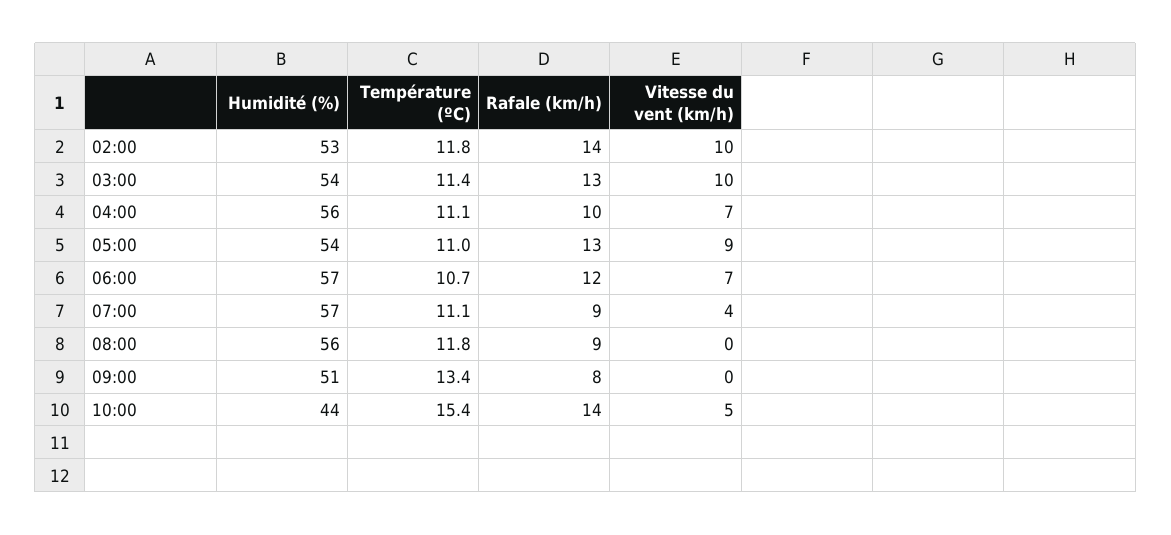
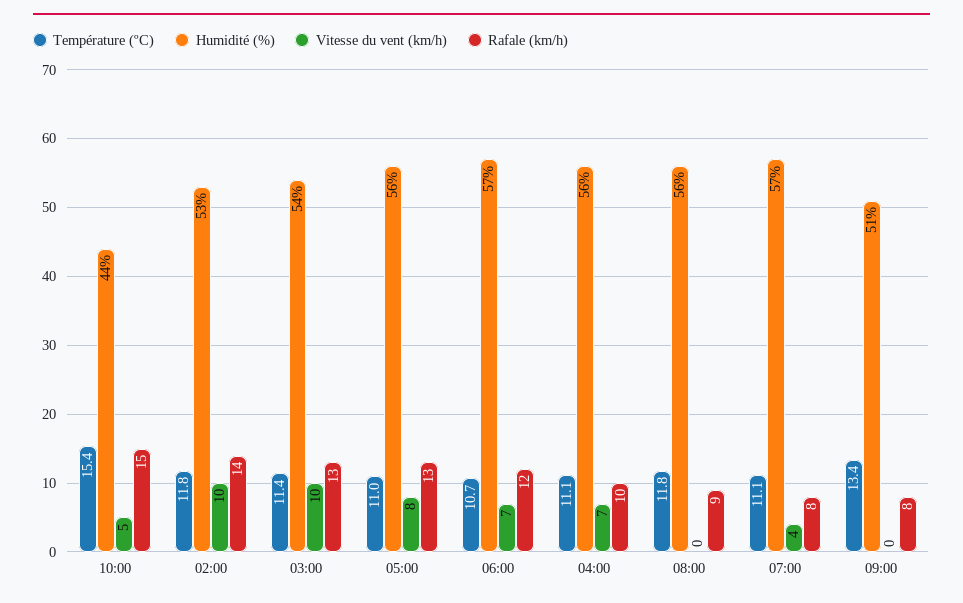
Humidité (%), 05:00: 54 -> 56
Vitesse du vent (km/h), 05:00: 9 -> 8
Rafale (km/h), 07:00: 9 -> 8
Rafale (km/h), 10:00: 14 -> 15

